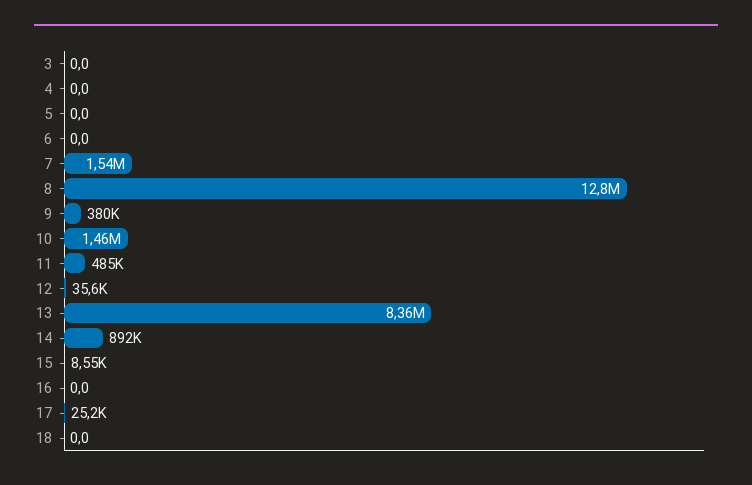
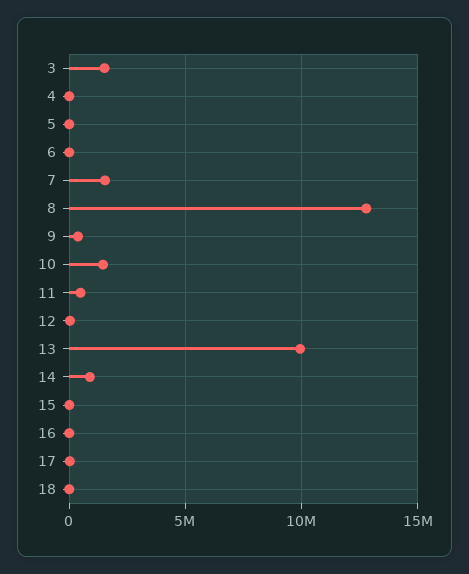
3: 0 -> 1500000
13: 8360000 -> 10000000

